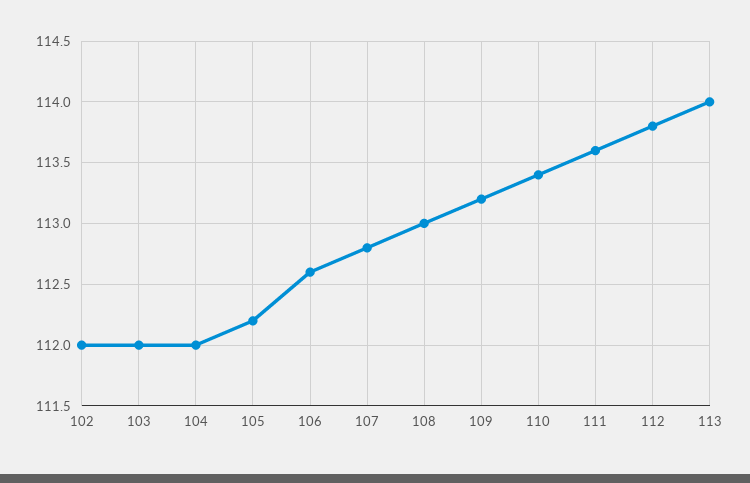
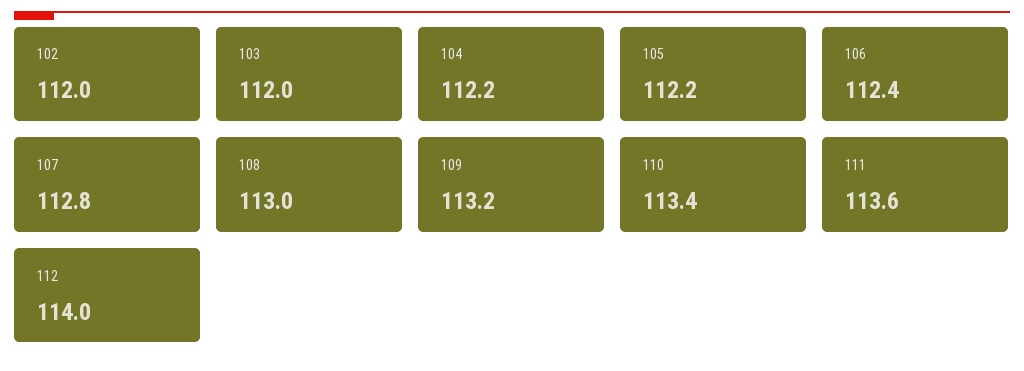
104: 112 -> 112.2
106: 112.6 -> 112.4
112: 113.8 -> 114
113: 114 -> none

